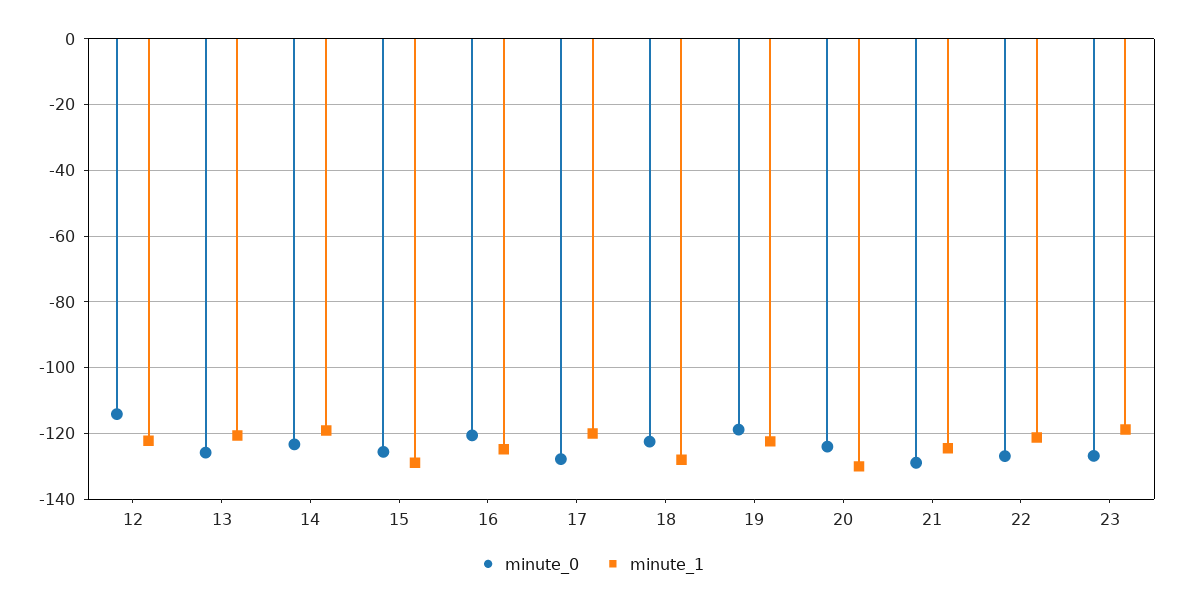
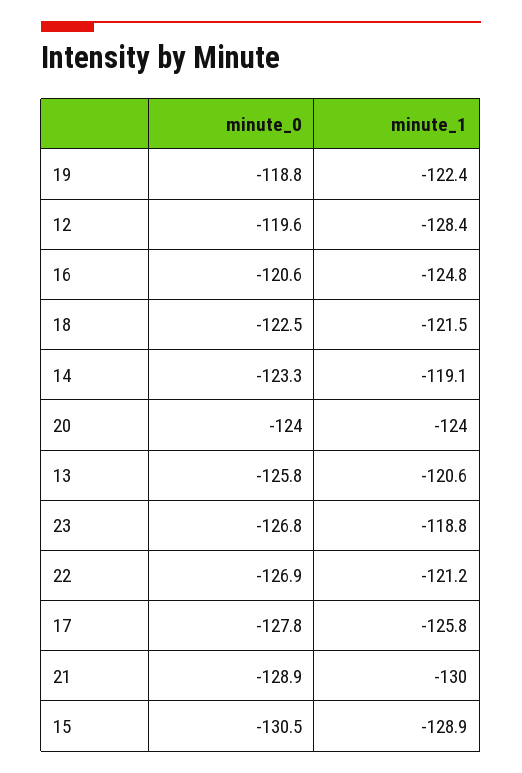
minute_0, 12: -114 -> -119.6
minute_1, 12: -122 -> -128.4
minute_0, 15: -126 -> -130.5
minute_1, 17: -120 -> -125.8
minute_1, 18: -128 -> -121.5
minute_1, 20: -130 -> -124
minute_1, 21: -124 -> -130

